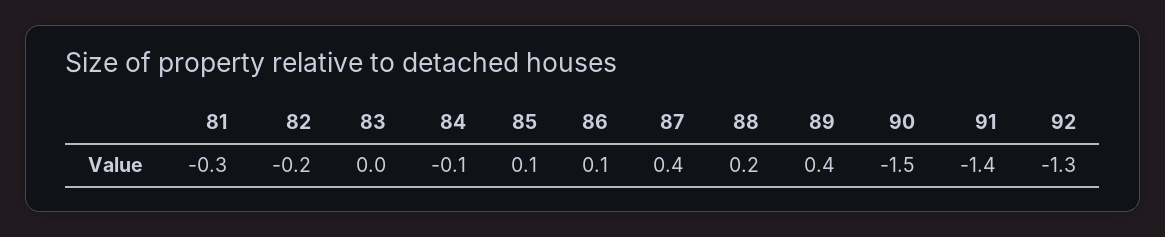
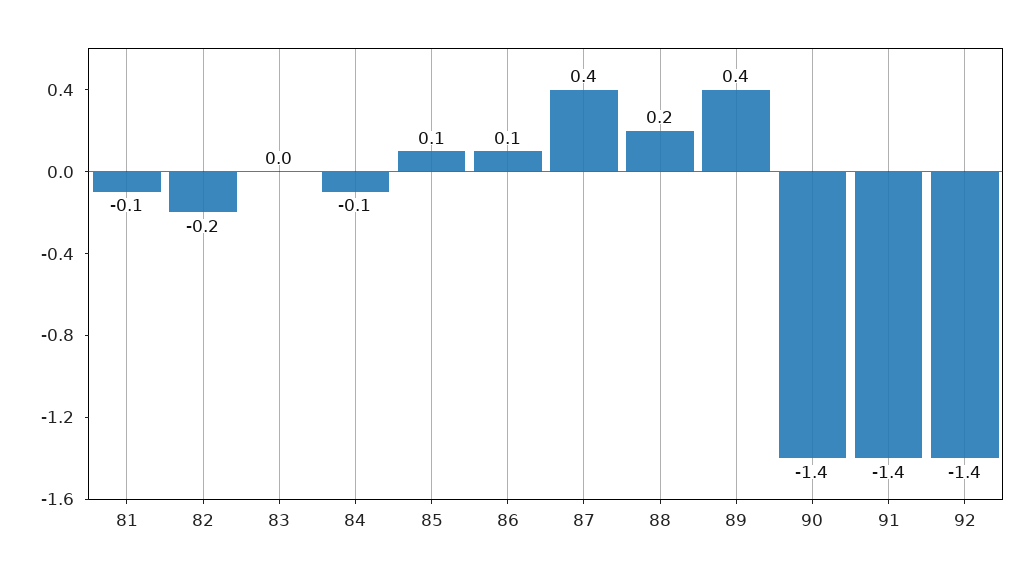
81: -0.3 -> -0.1
90: -1.5 -> -1.4
92: -1.3 -> -1.4

